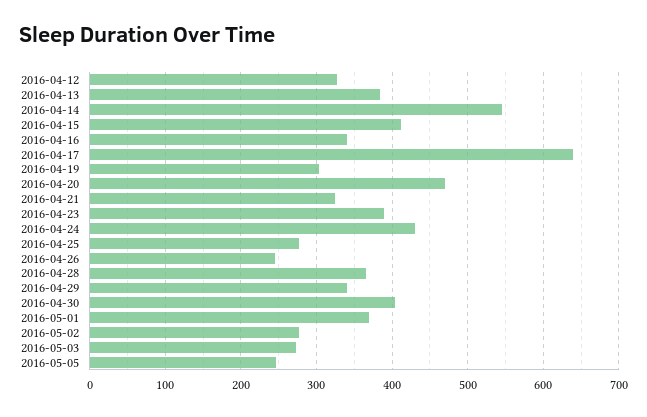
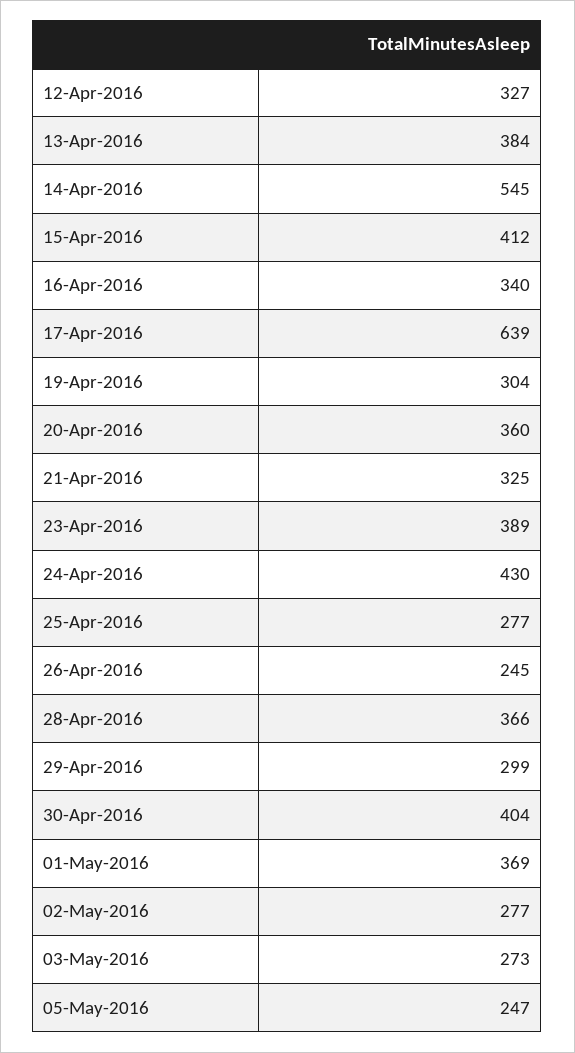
2016-04-20: 470 -> 360
2016-04-29: 340 -> 299

